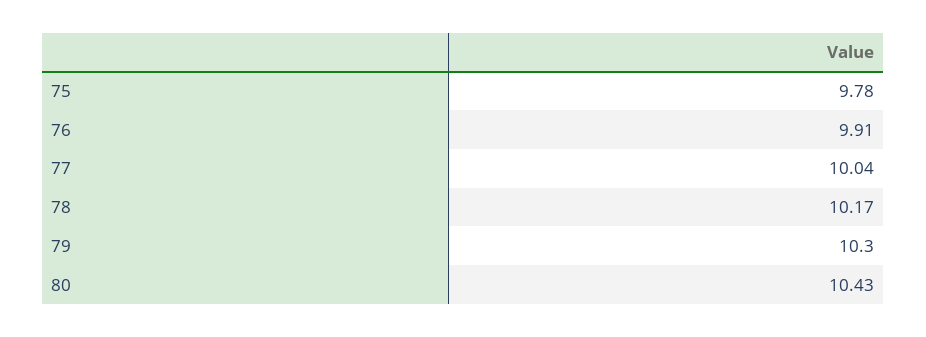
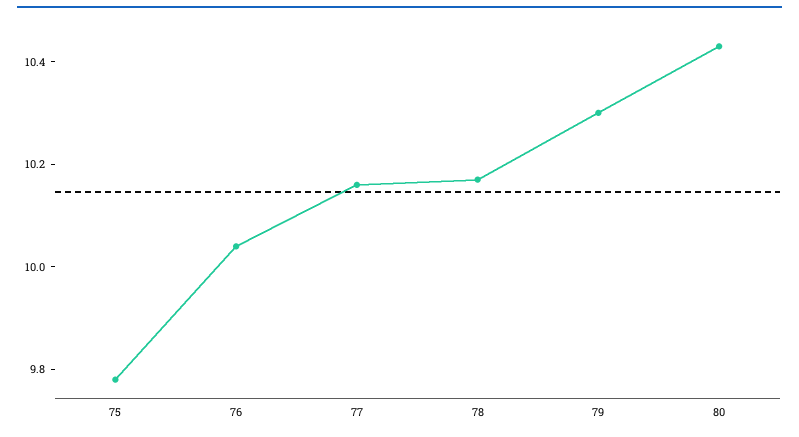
76: 9.91 -> 10.05
77: 10.04 -> 10.15

